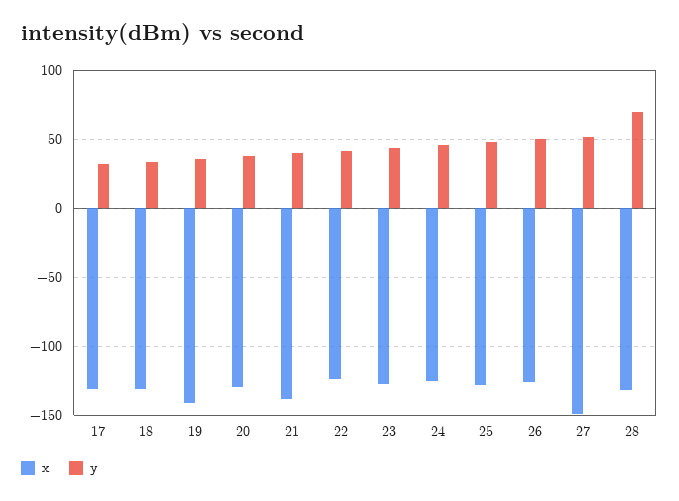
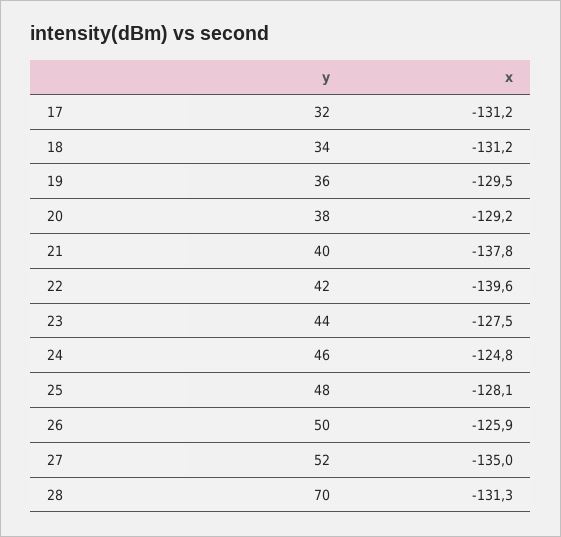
x, 19: -140 -> -129.5
x, 22: -125 -> -139.6
x, 27: -150 -> -135

